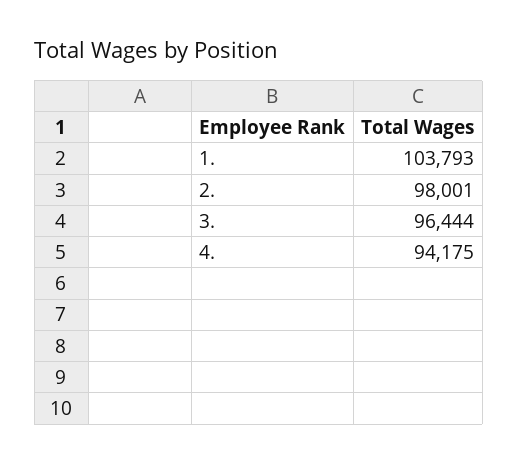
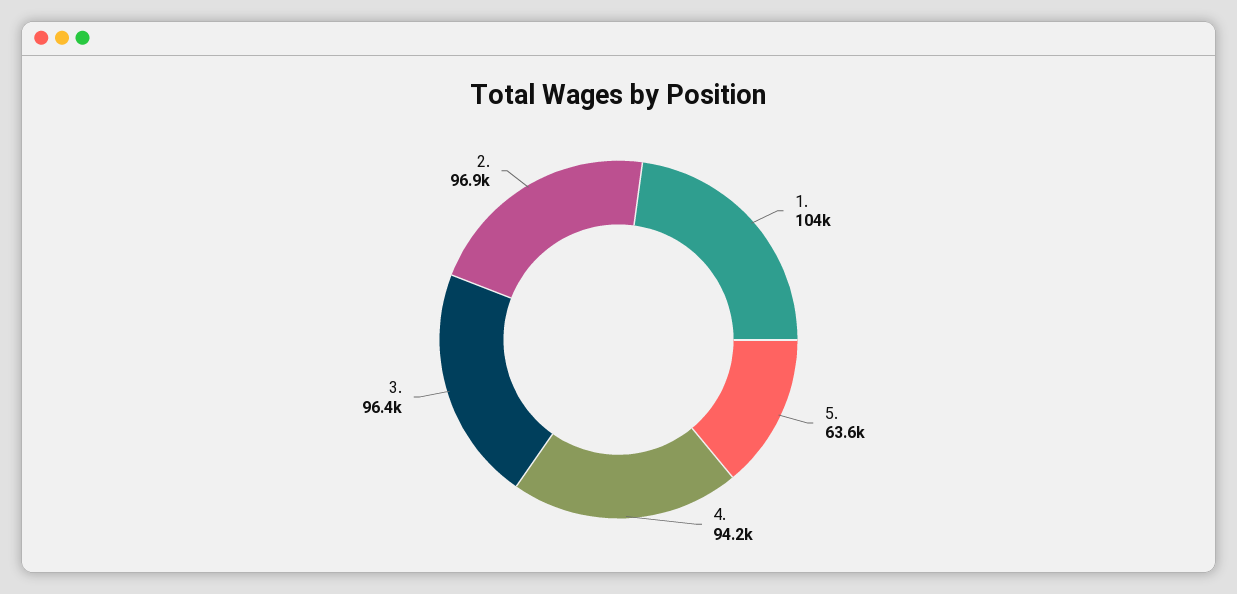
2.: 98001 -> 96900
5.: none -> 63600

